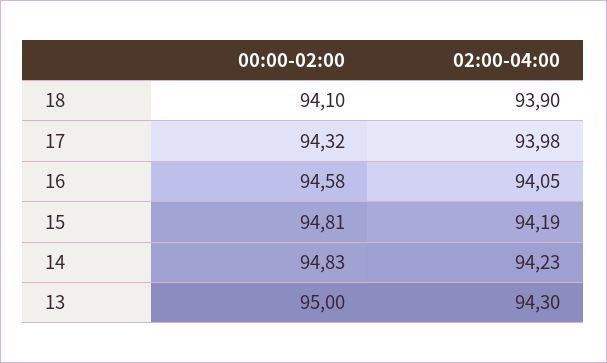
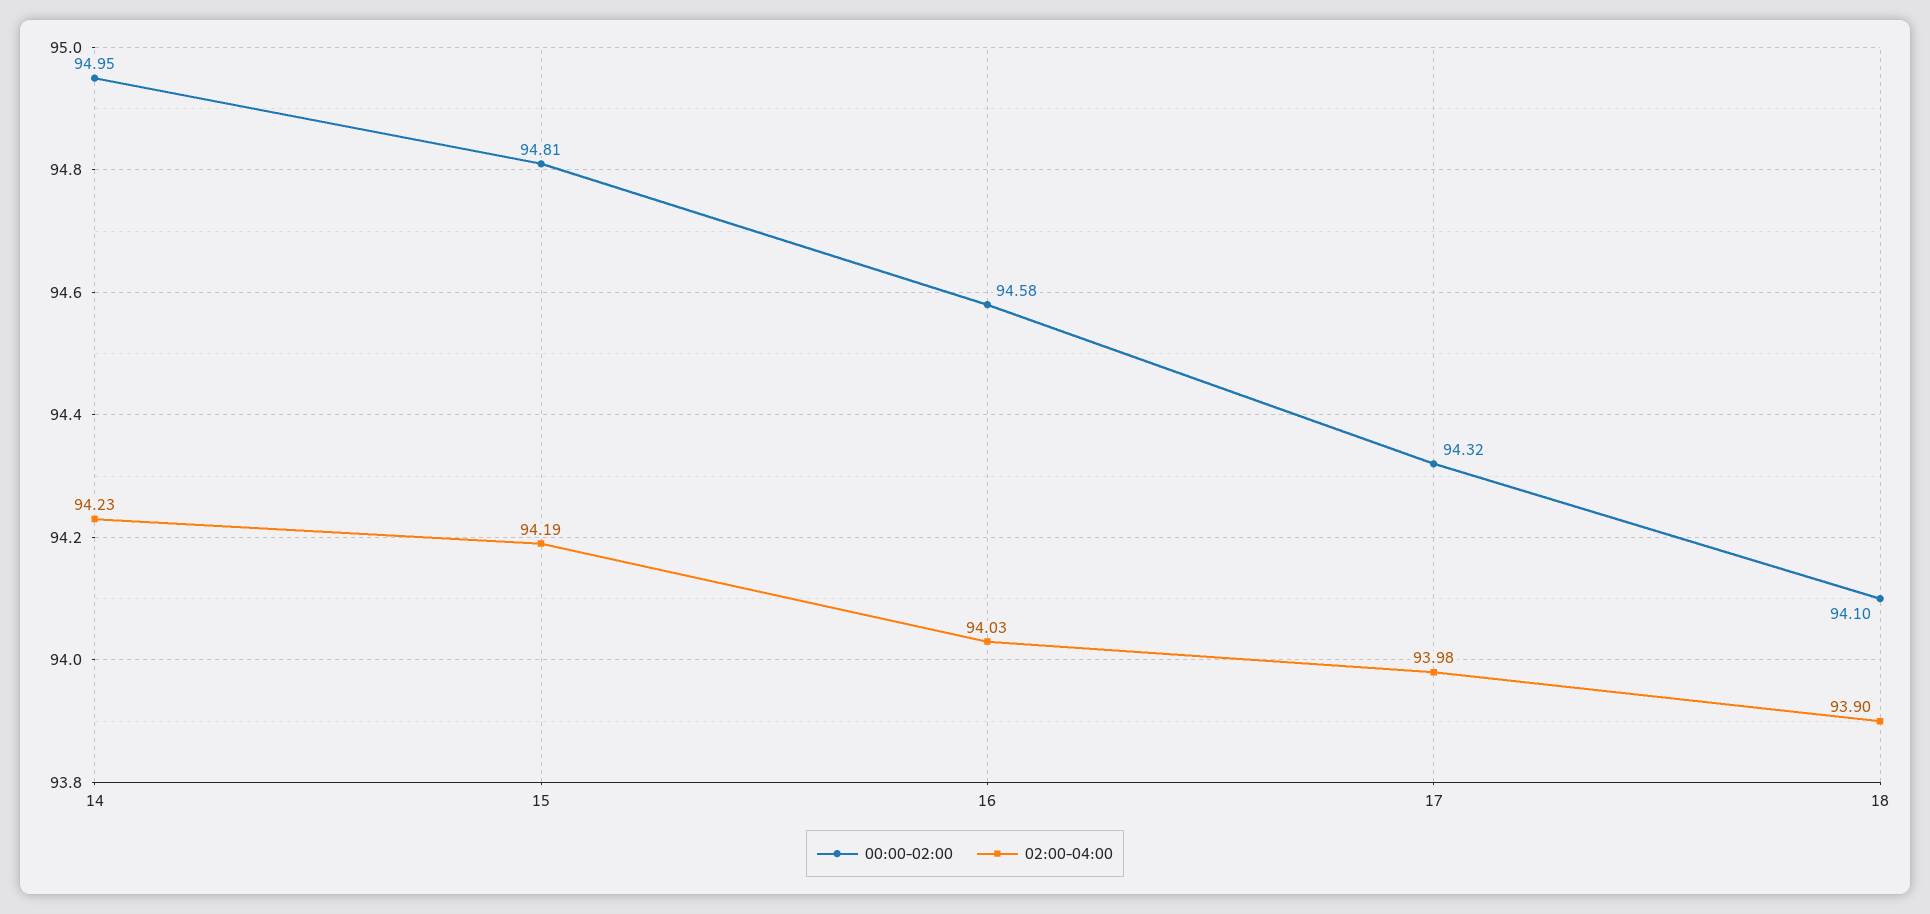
02:00-04:00, 16: 94.05 -> 94.03
00:00-02:00, 14: 94.83 -> 94.95
00:00-02:00, 13: 95 -> none
02:00-04:00, 13: 94.3 -> none

